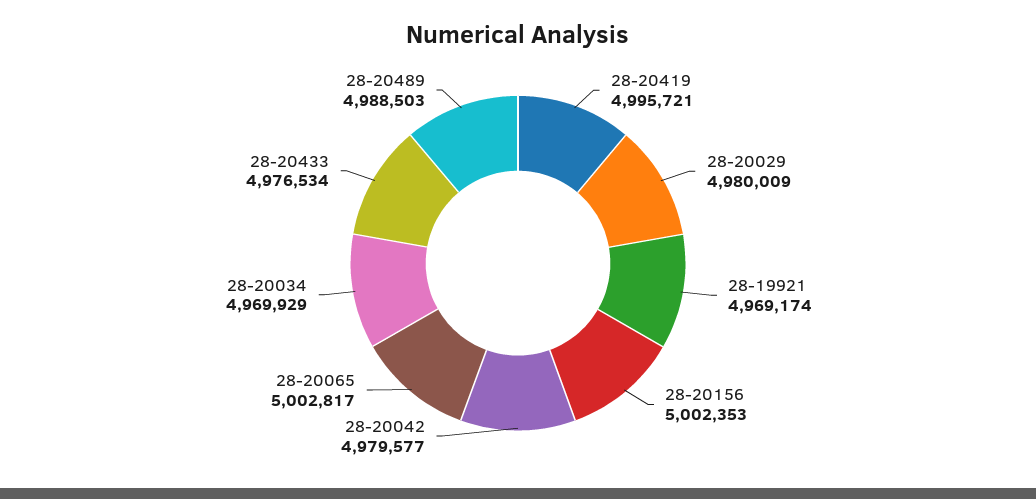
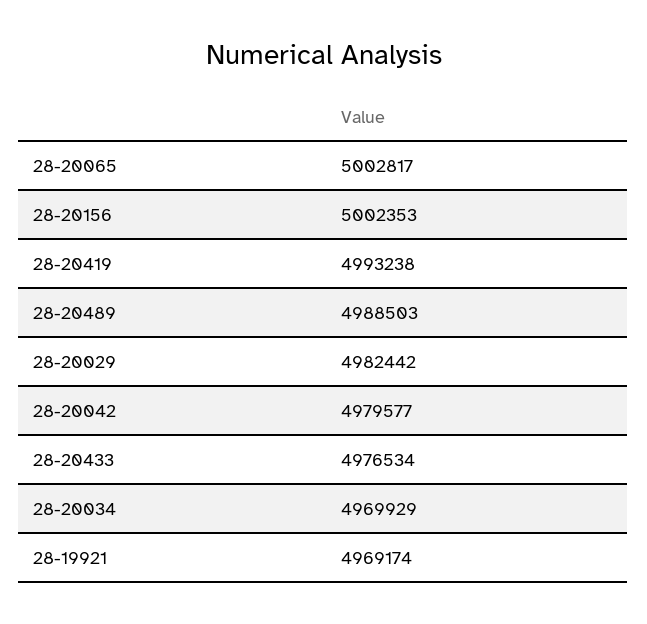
28-20419: 4995721 -> 4993238
28-20029: 4980009 -> 4982442

